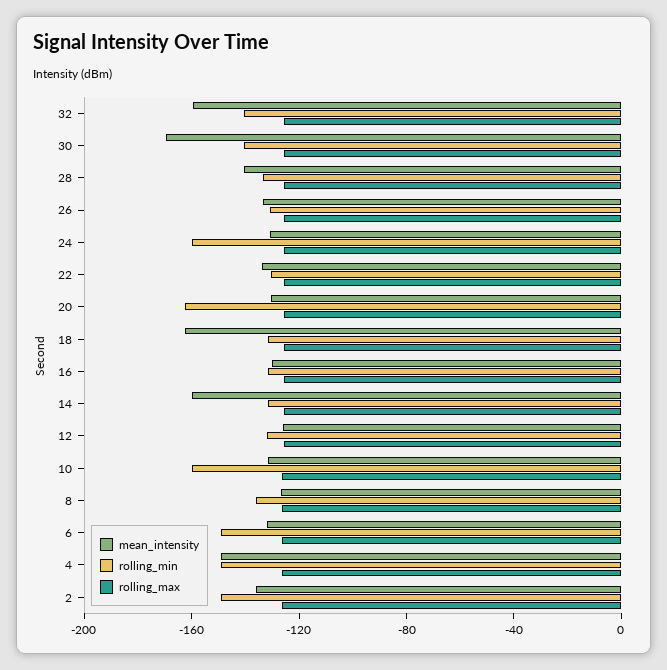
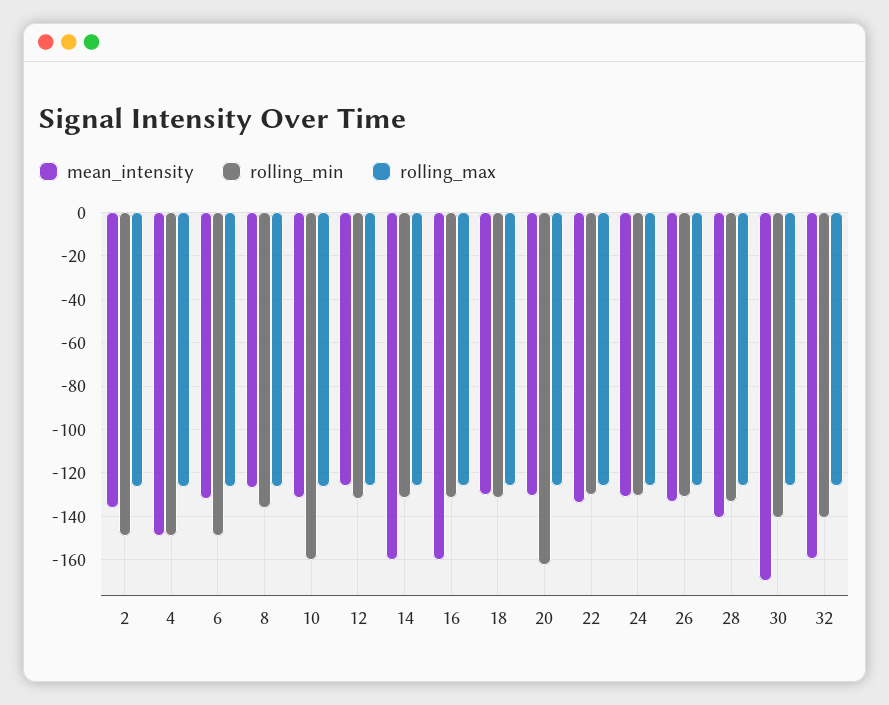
rolling_min, 24: -160 -> -130
mean_intensity, 18: -160 -> -130
mean_intensity, 16: -130 -> -160

